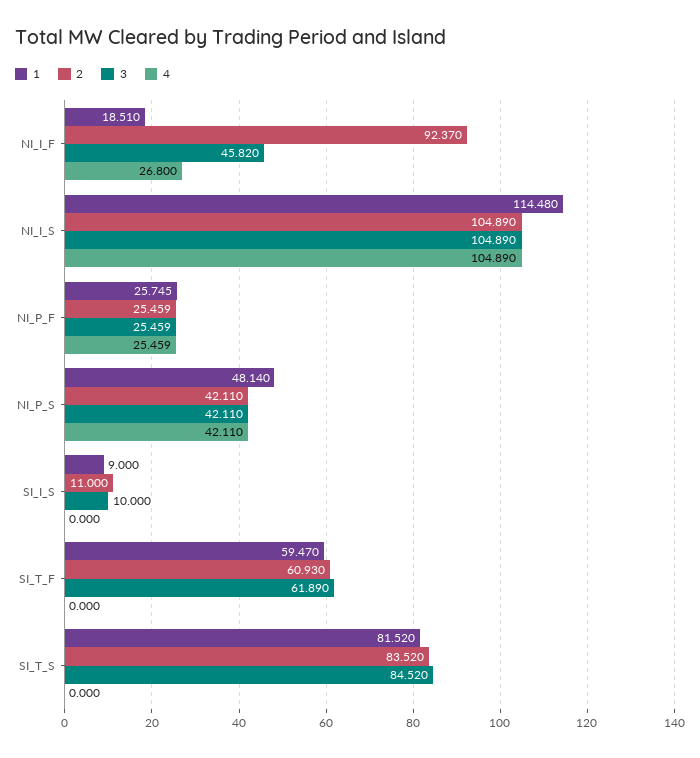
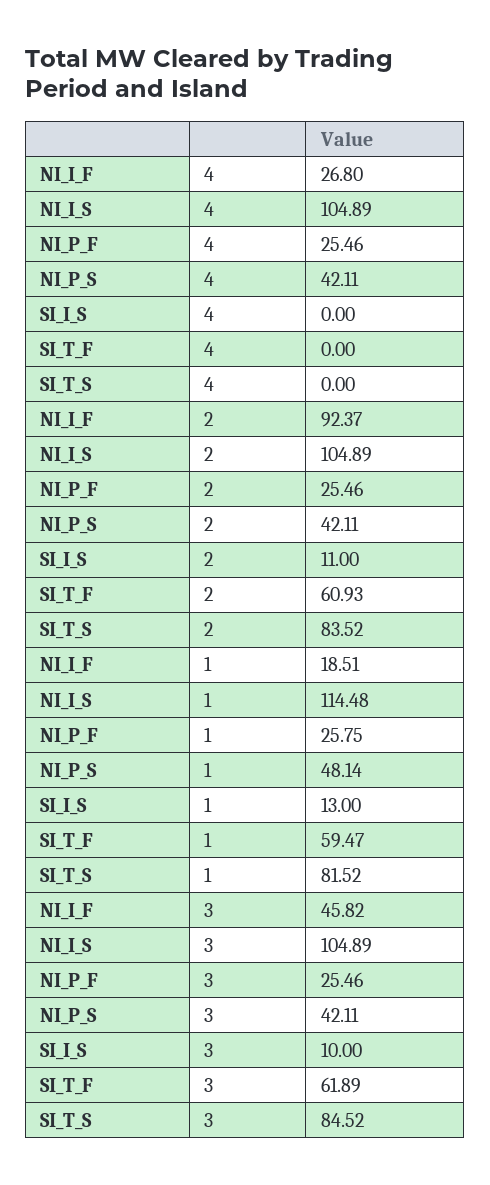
1, SI_I_S: 9 -> 13

